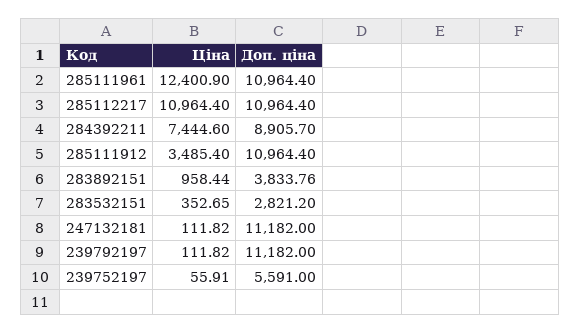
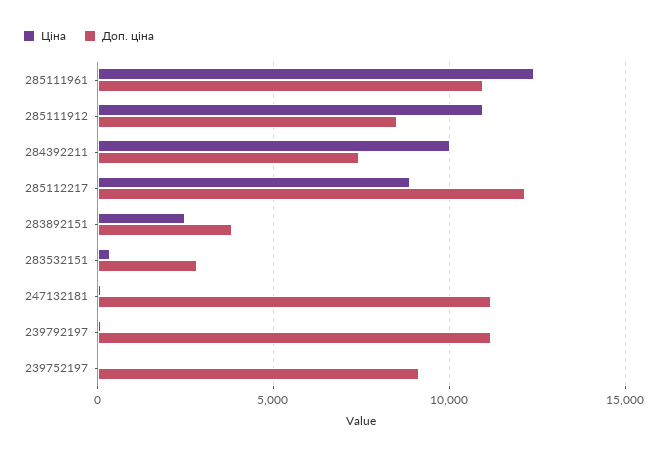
Ціна, 285112217: 10964.4 -> 9000
Доп. ціна, 285112217: 10964.4 -> 12000
Ціна, 284392211: 7444.6 -> 10000
Доп. ціна, 284392211: 8905.7 -> 7500
Ціна, 285111912: 3485.4 -> 11000
Доп. ціна, 285111912: 10964.4 -> 8500
Ціна, 283892151: 958.44 -> 2500
Доп. ціна, 239752197: 5591 -> 9000

